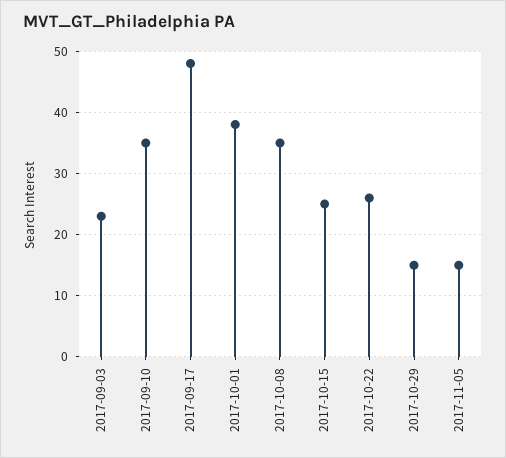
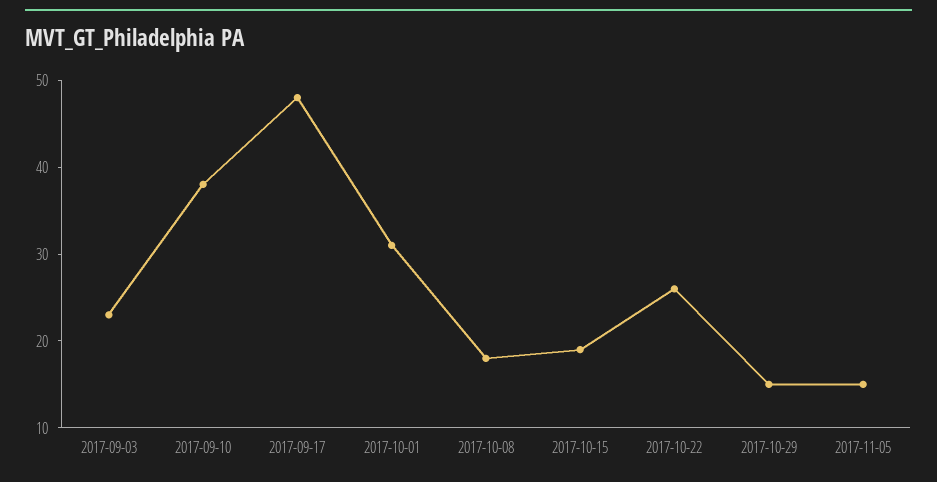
2017-09-10: 35 -> 38
2017-10-01: 38 -> 31
2017-10-08: 35 -> 18
2017-10-15: 25 -> 19

